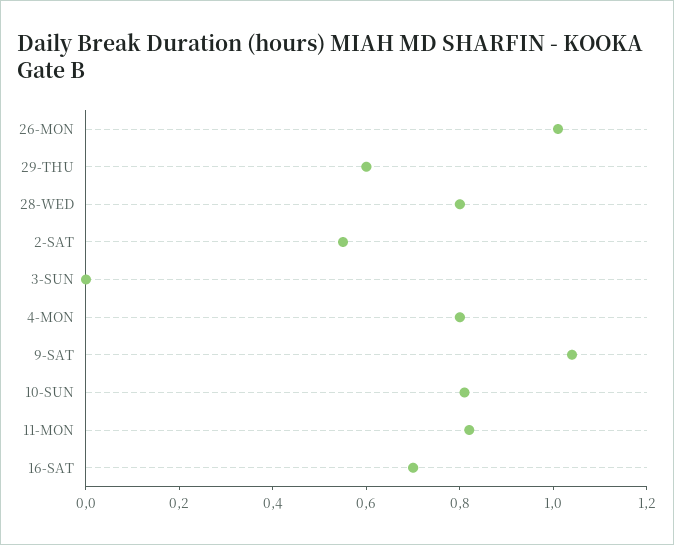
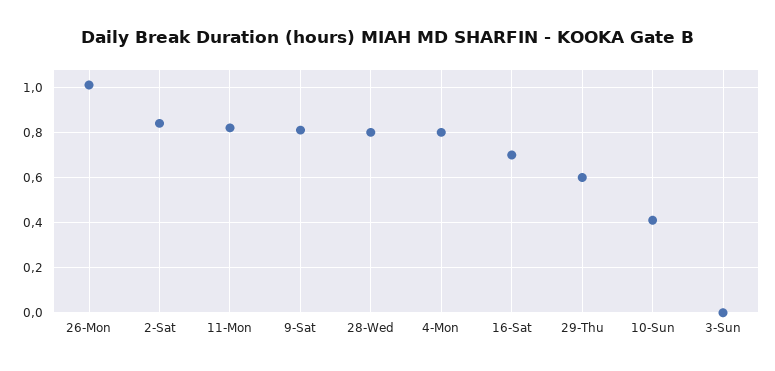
2-SAT: 0.55 -> 0.85
9-SAT: 1.05 -> 0.8
10-SUN: 0.8 -> 0.4

